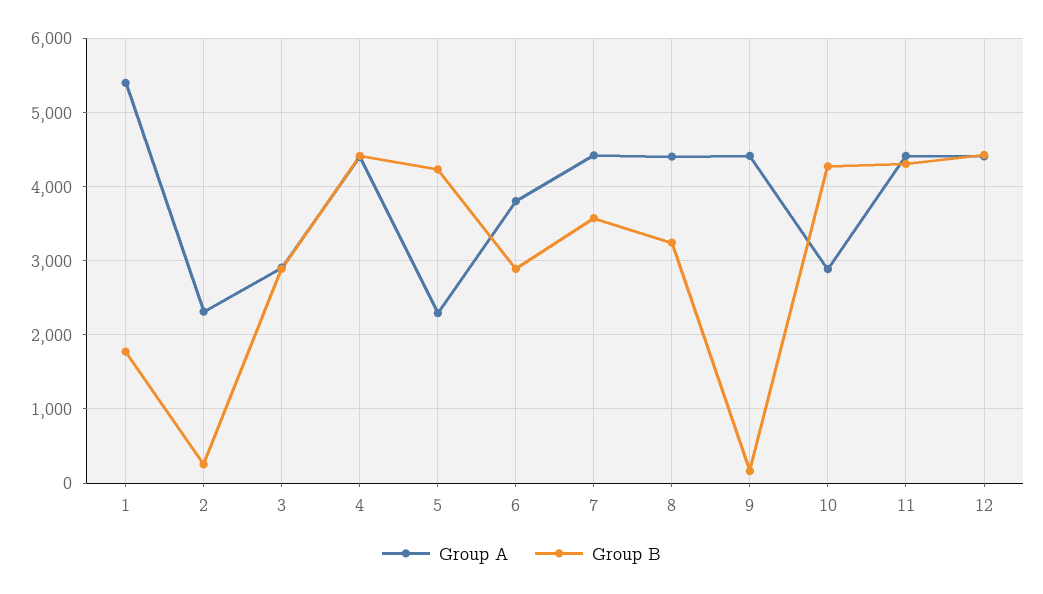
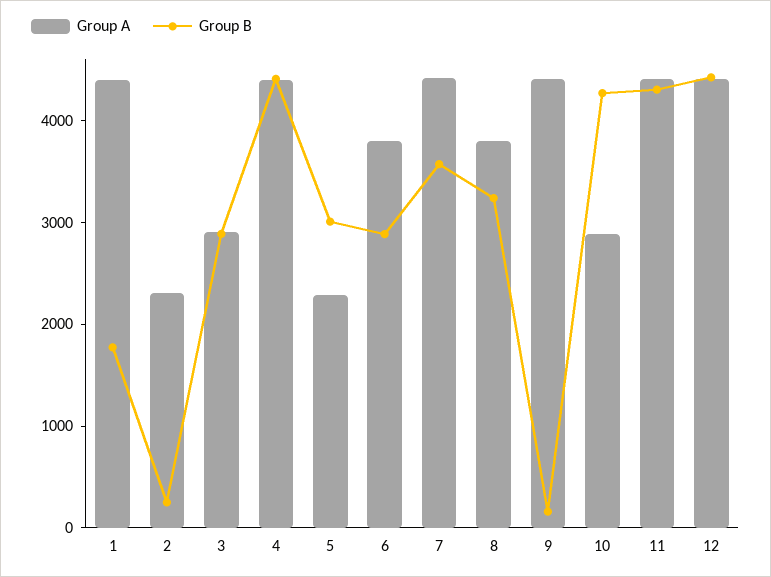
Group A, 1: 5400 -> 4400
Group B, 5: 4200 -> 3000
Group A, 8: 4400 -> 3800

